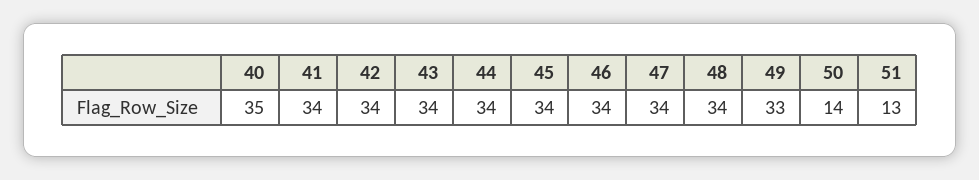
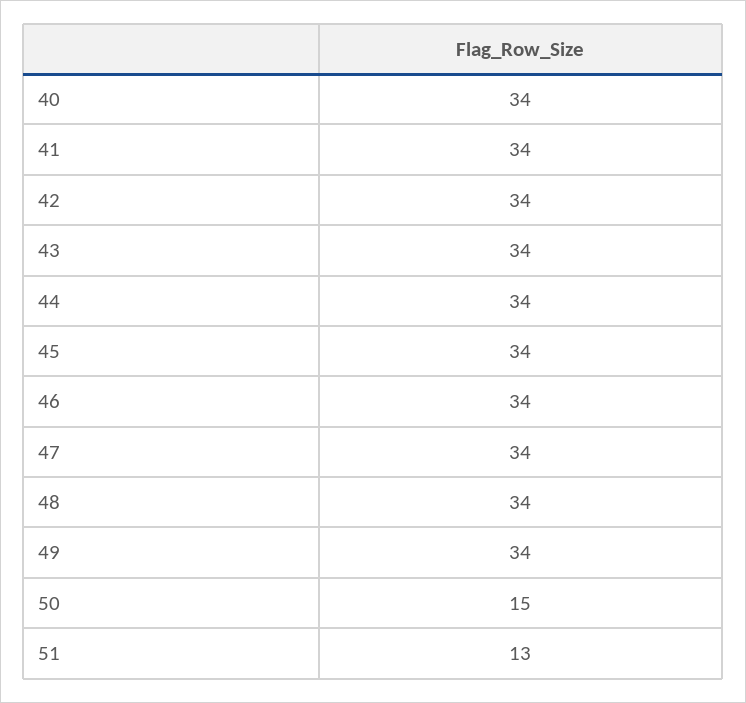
40: 35 -> 34
49: 33 -> 34
50: 14 -> 15

